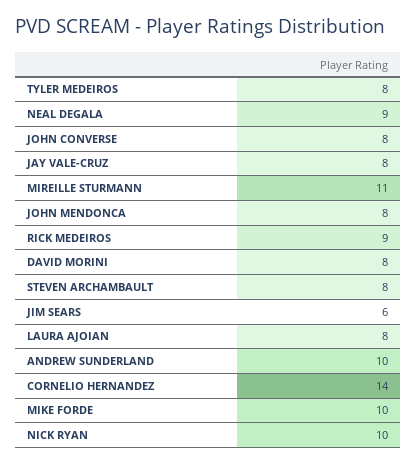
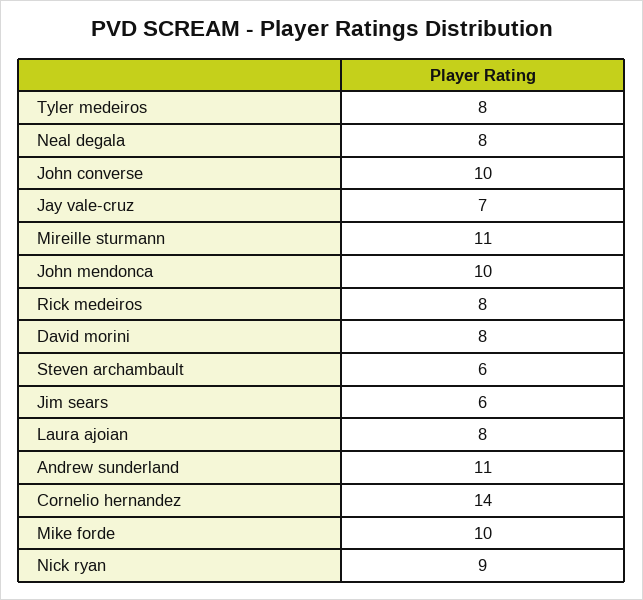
NEAL DEGALA: 9 -> 8
JOHN CONVERSE: 8 -> 10
JAY VALE-CRUZ: 8 -> 7
JOHN MENDONCA: 8 -> 10
RICK MEDEIROS: 9 -> 8
STEVEN ARCHAMBAULT: 8 -> 6
ANDREW SUNDERLAND: 10 -> 11
NICK RYAN: 10 -> 9

